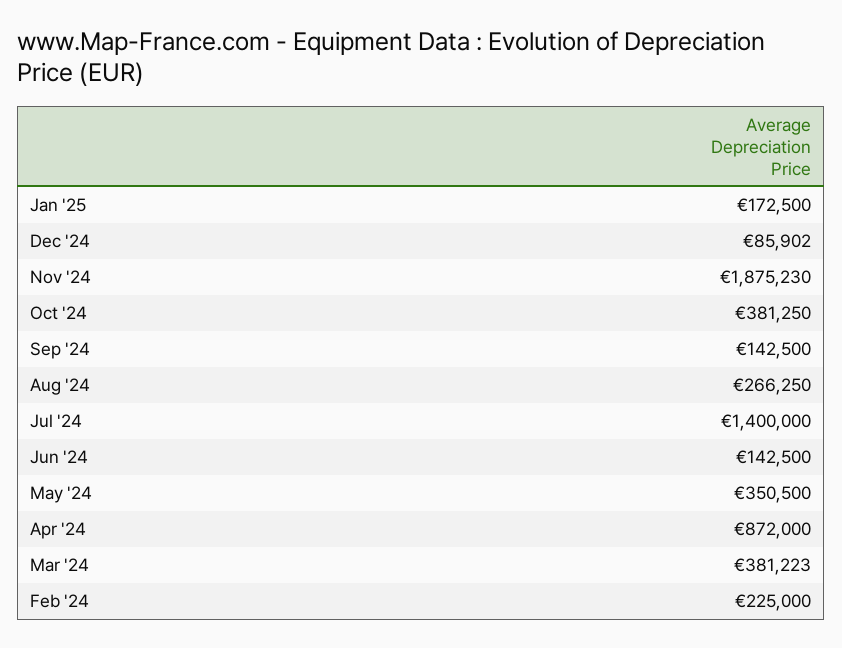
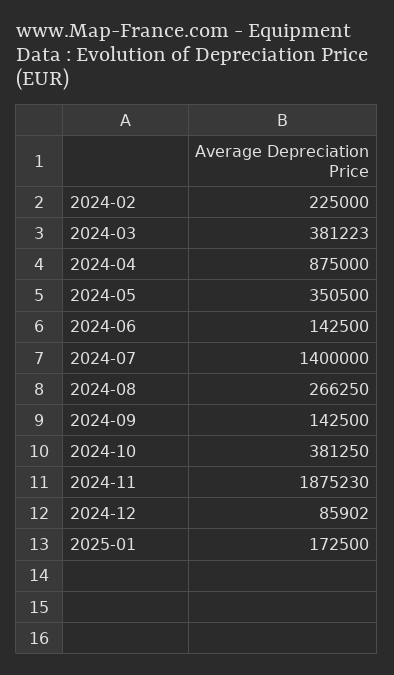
Apr '24: 872000 -> 875000

